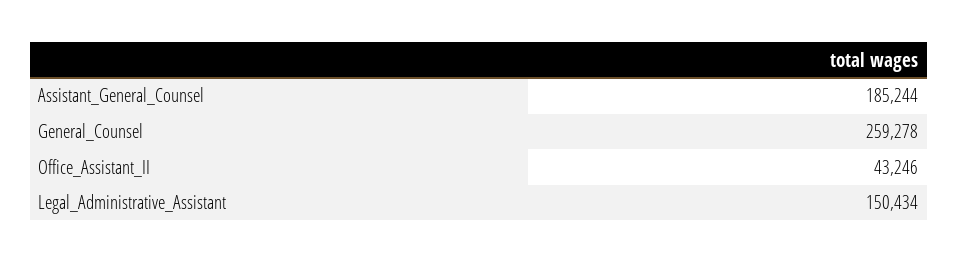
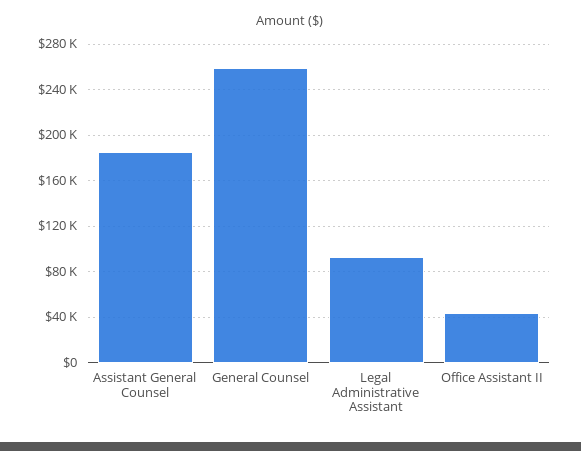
Legal_Administrative_Assistant: 150434 -> 90000

